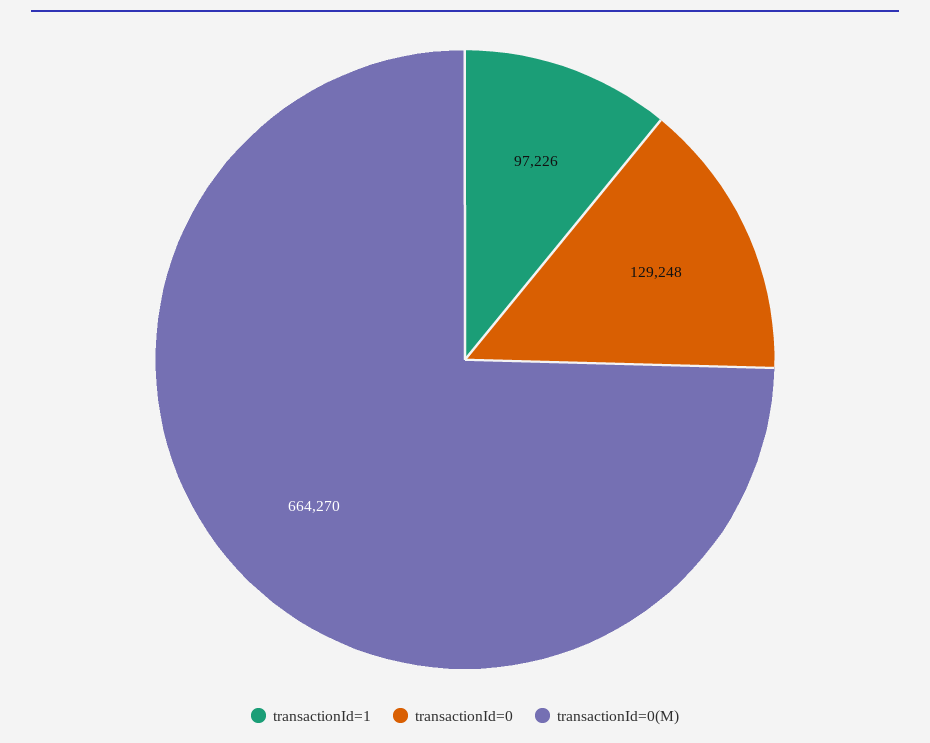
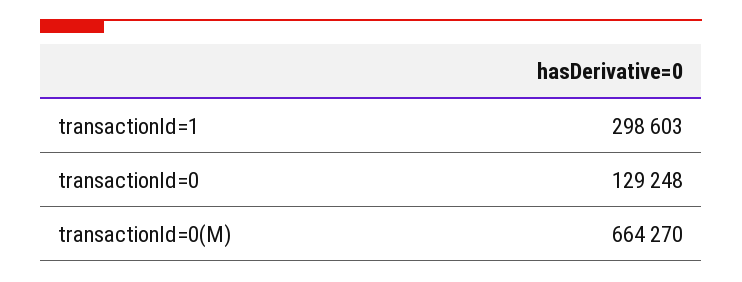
transactionId=1: 97226 -> 298603

